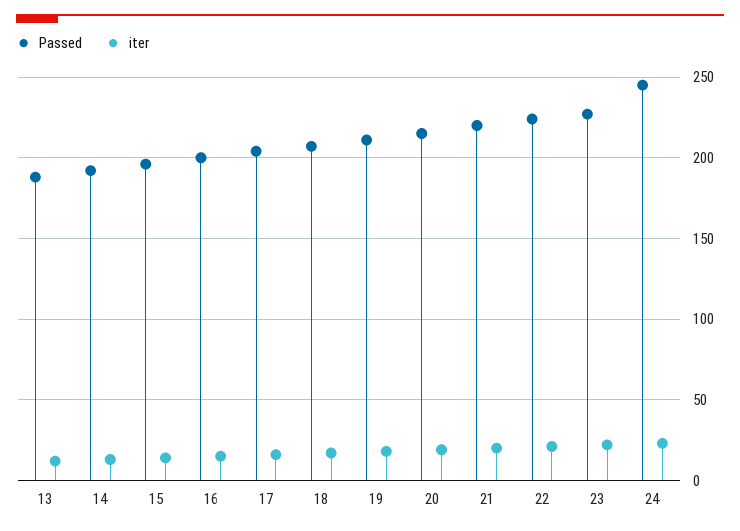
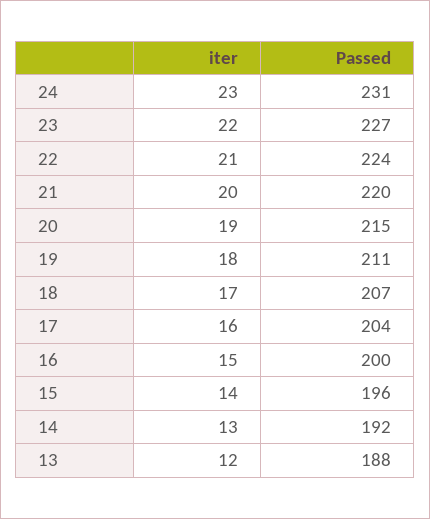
Passed, 24: 245 -> 231

